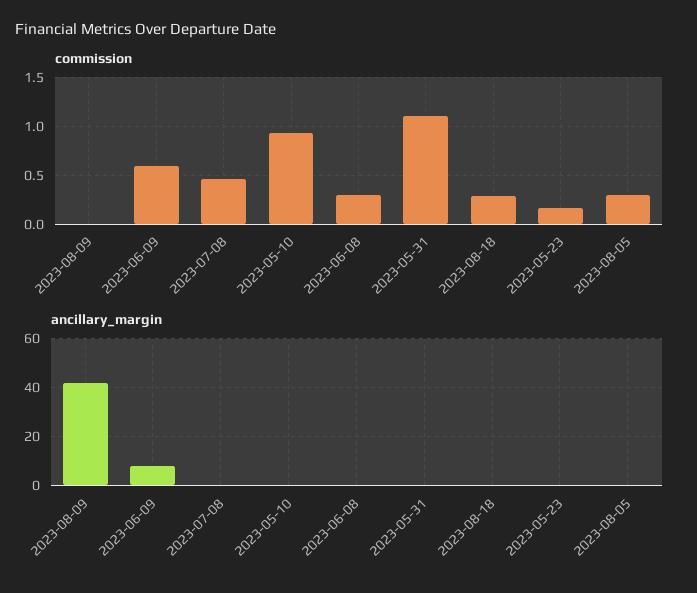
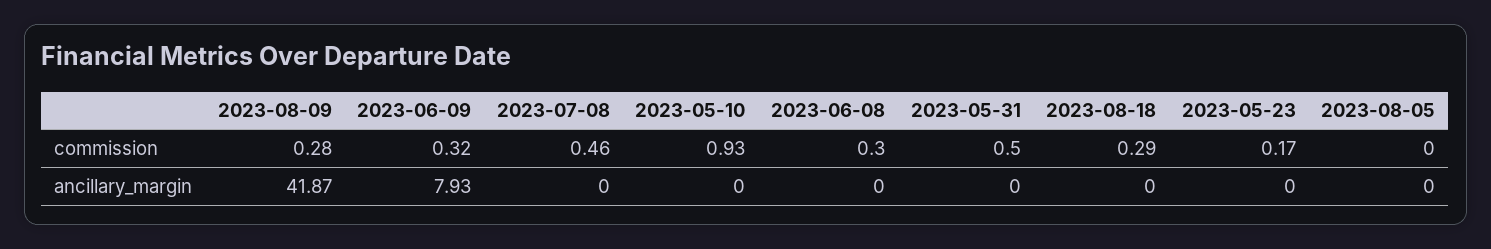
commission, 2023-08-09: 0 -> 0.28
commission, 2023-06-09: 0.6 -> 0.32
commission, 2023-05-31: 1.1 -> 0.5
commission, 2023-08-05: 0.3 -> 0

